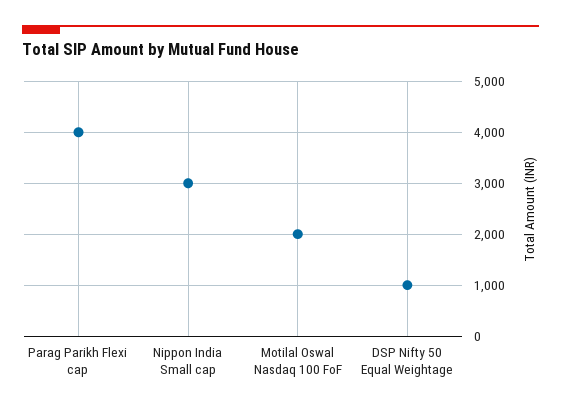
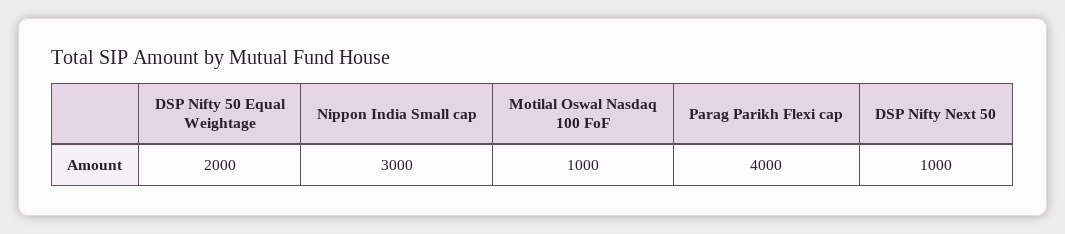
Motilal Oswal Nasdaq 100 FoF: 2000 -> 1000
DSP Nifty 50 Equal Weightage: 1000 -> 2000
DSP Nifty Next 50: none -> 1000

